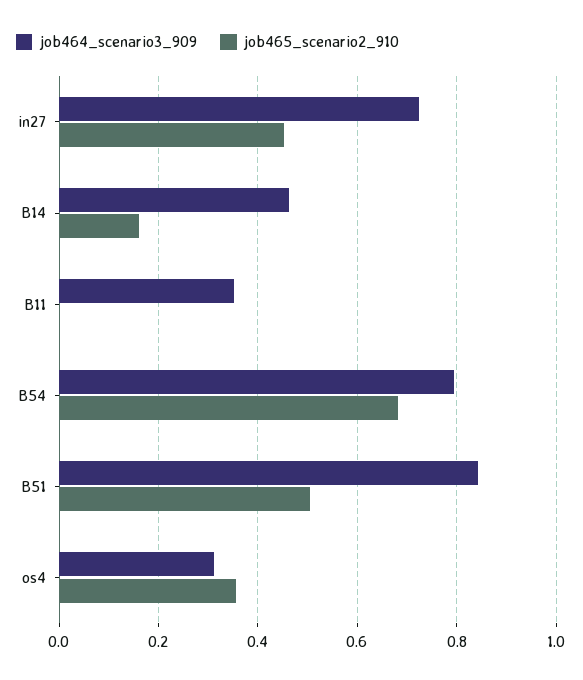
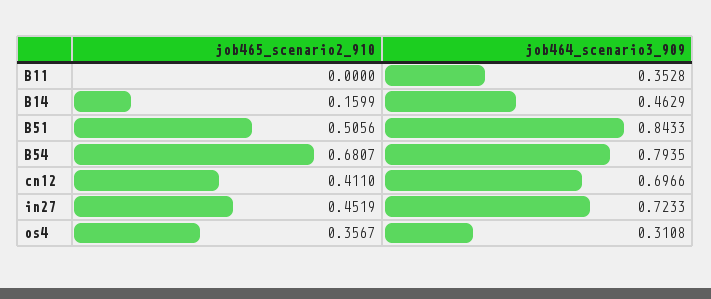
job465_scenario2_910, cn12: none -> 0.411
job464_scenario3_909, cn12: none -> 0.6966

